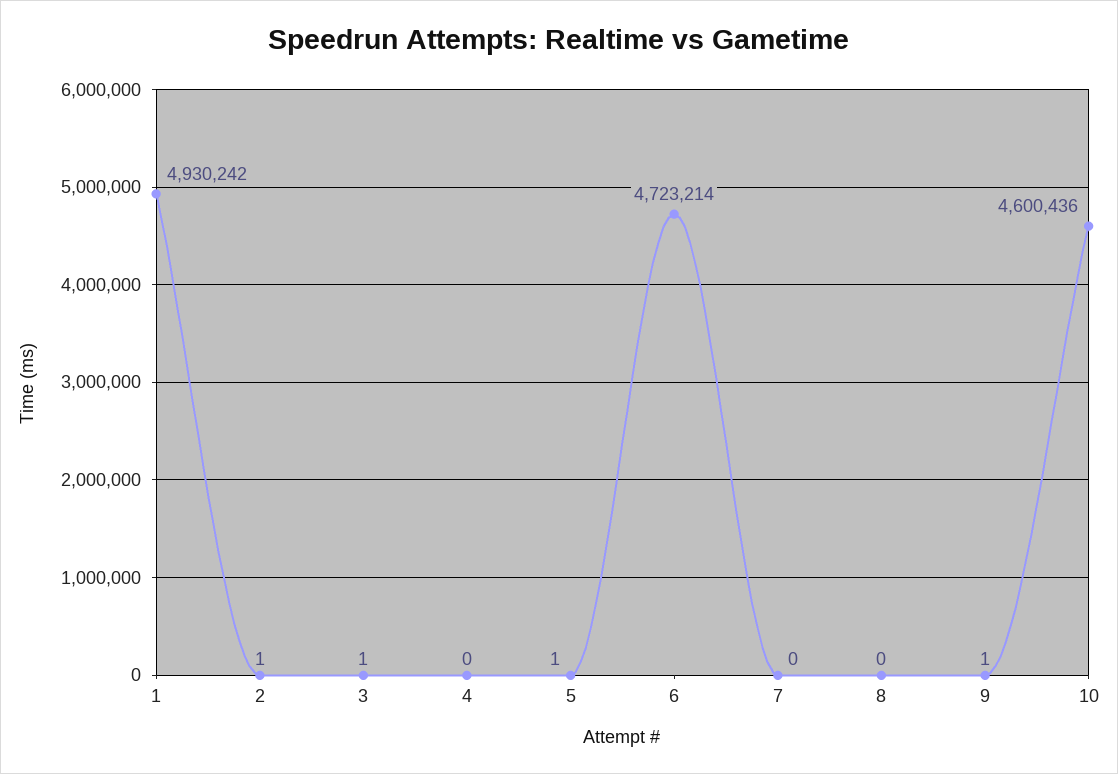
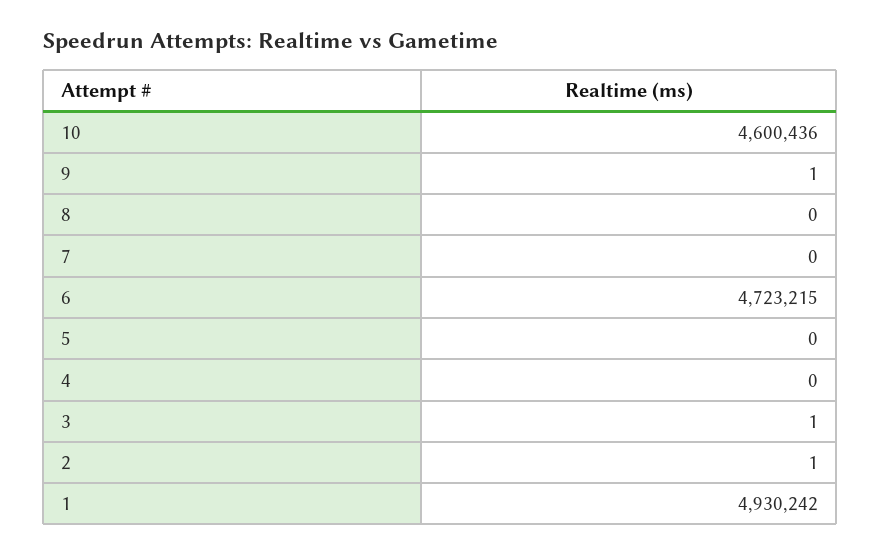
5: 1 -> 0
6: 4723214 -> 4723215

